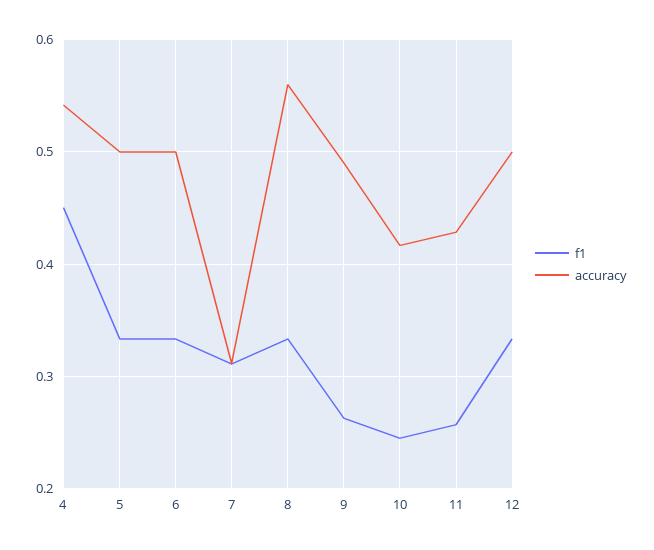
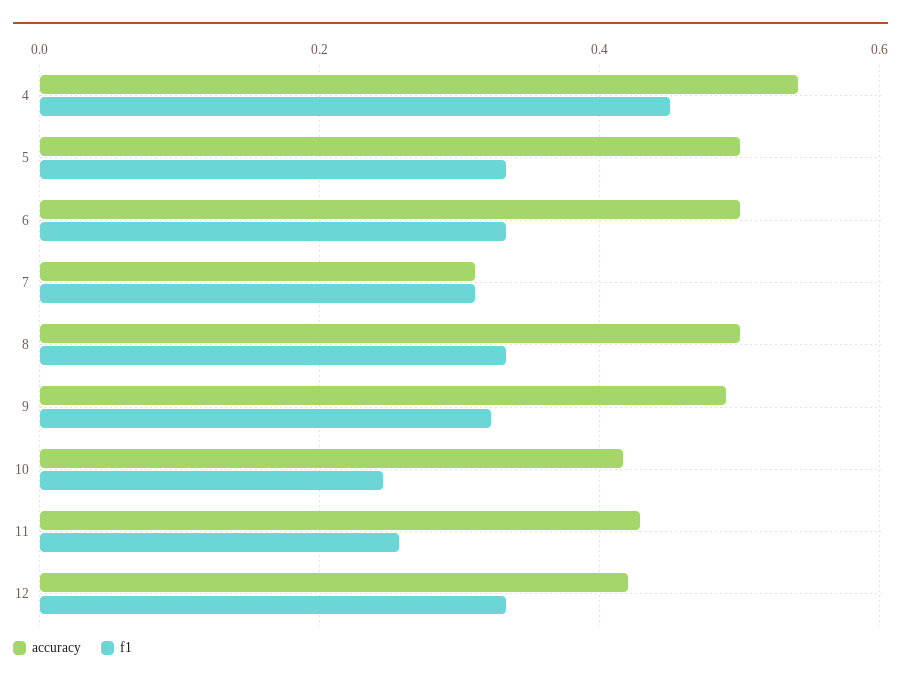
accuracy, 8: 0.56 -> 0.5
f1, 9: 0.26 -> 0.32
accuracy, 12: 0.5 -> 0.42

